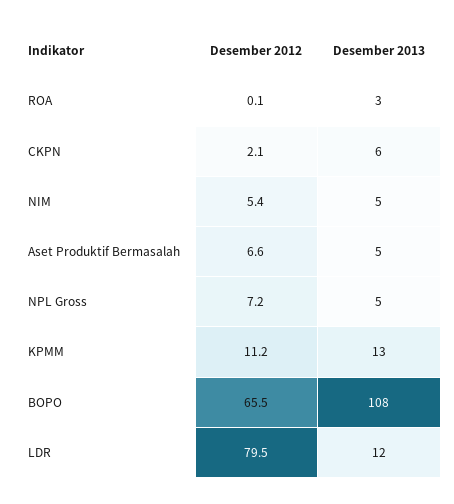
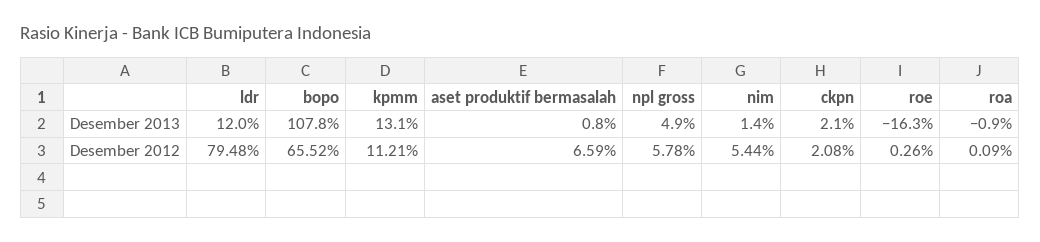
Desember 2013, ROA: 3 -> -0.9
Desember 2013, CKPN: 6 -> 2.1
Desember 2013, NIM: 5 -> 1.4
Desember 2013, Aset Produktif Bermasalah: 5 -> 0.8
Desember 2012, NPL Gross: 7.2 -> 5.78
Desember 2013, roe: none -> -16.3
Desember 2012, roe: none -> 0.26

